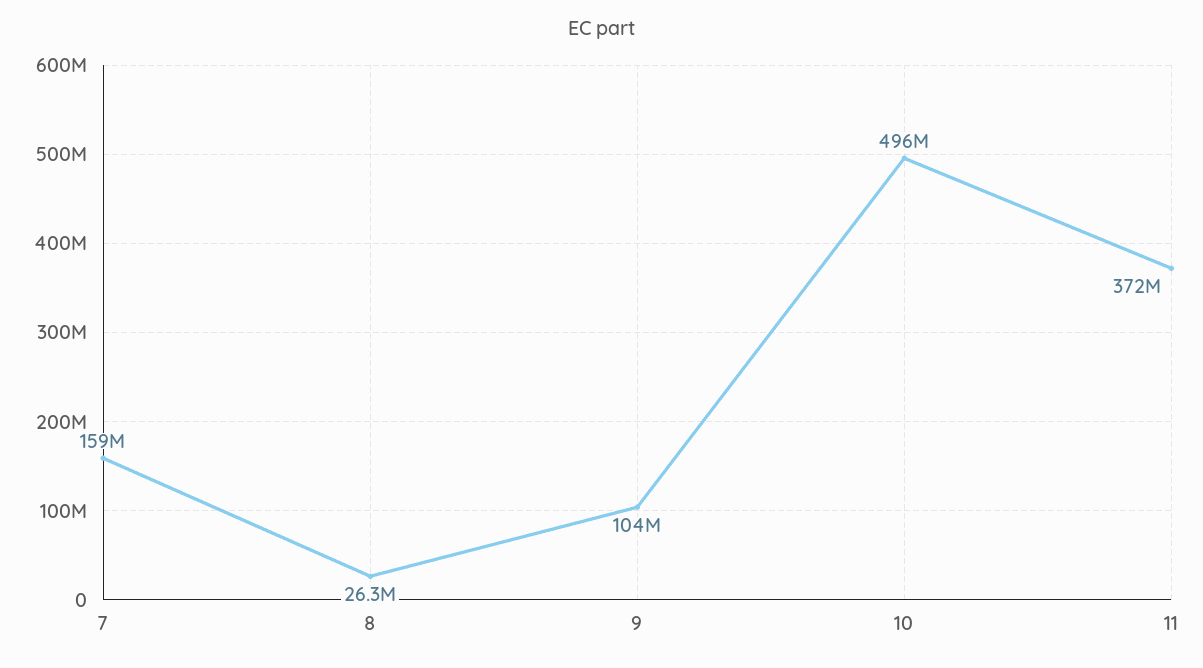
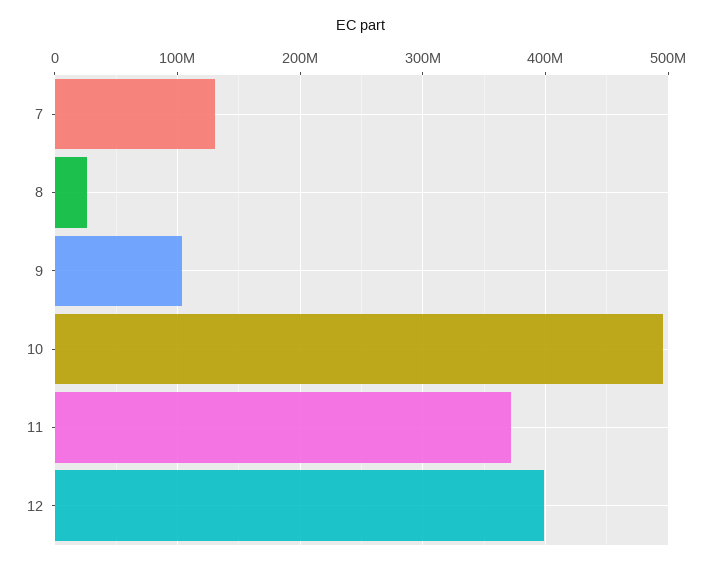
7: 159000000 -> 130000000
12: none -> 400000000

